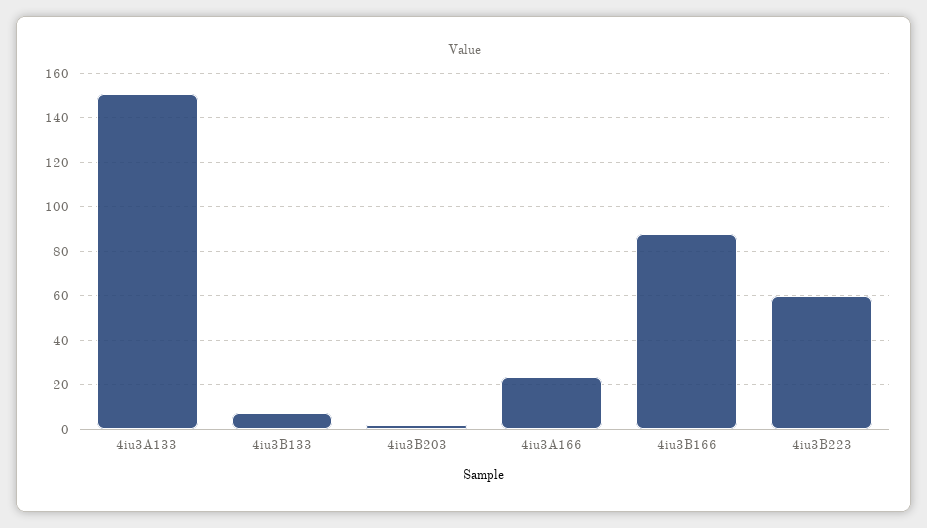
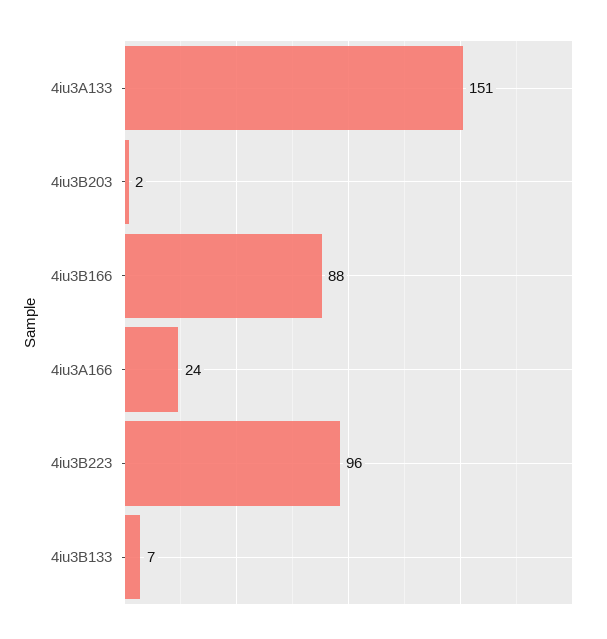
4iu3B223: 60 -> 96

